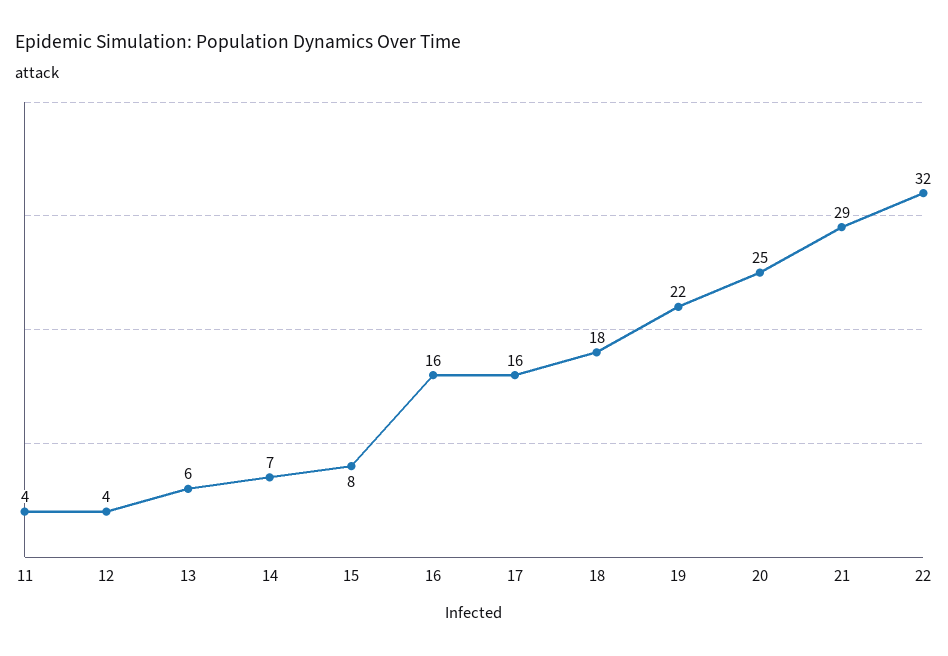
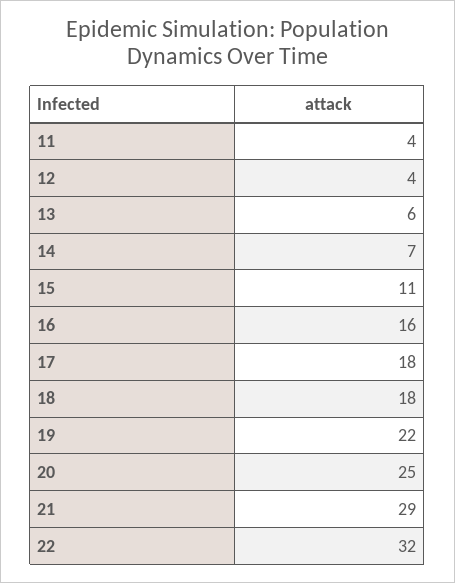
15: 8 -> 11
17: 16 -> 18

